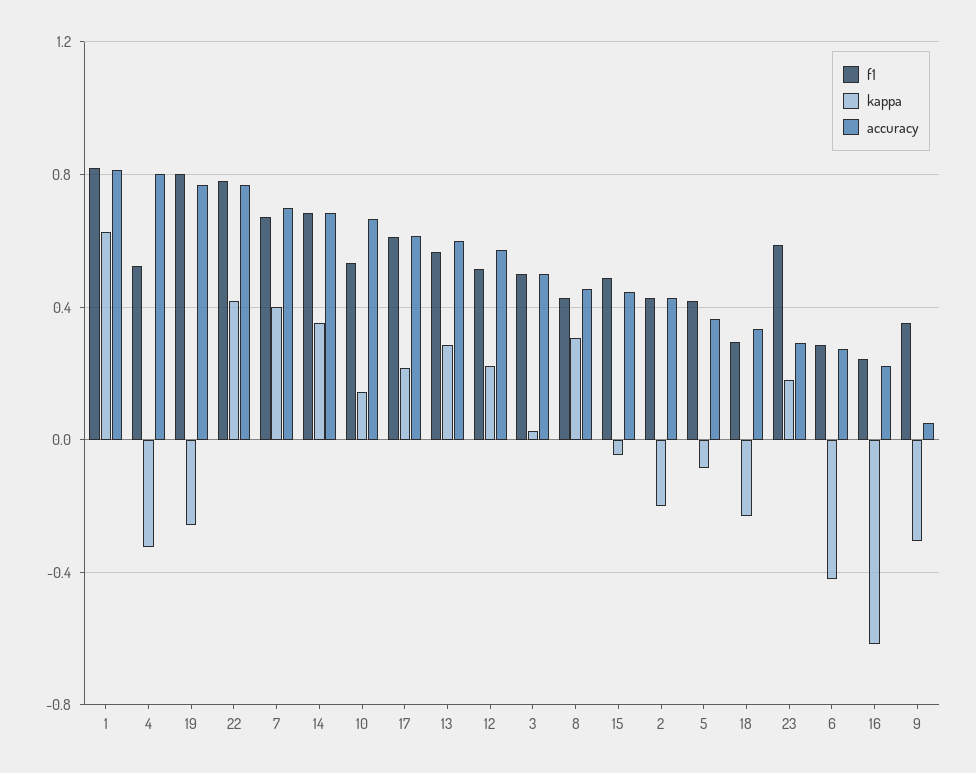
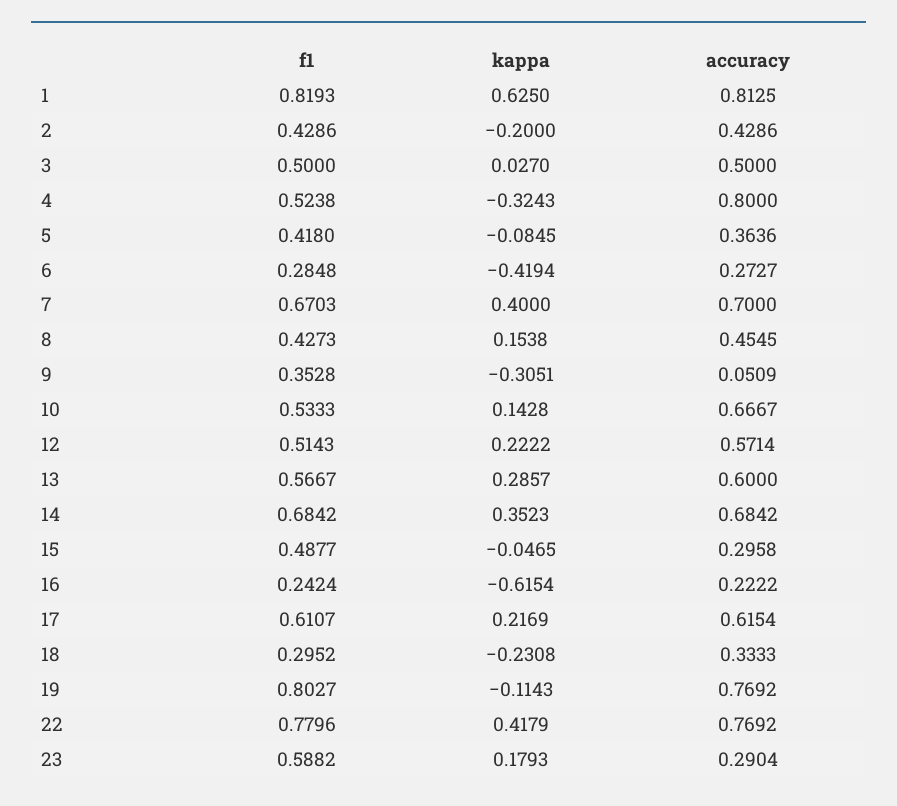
kappa, 19: -0.25 -> -0.1143
kappa, 8: 0.3 -> 0.1538
accuracy, 15: 0.45 -> 0.2958

